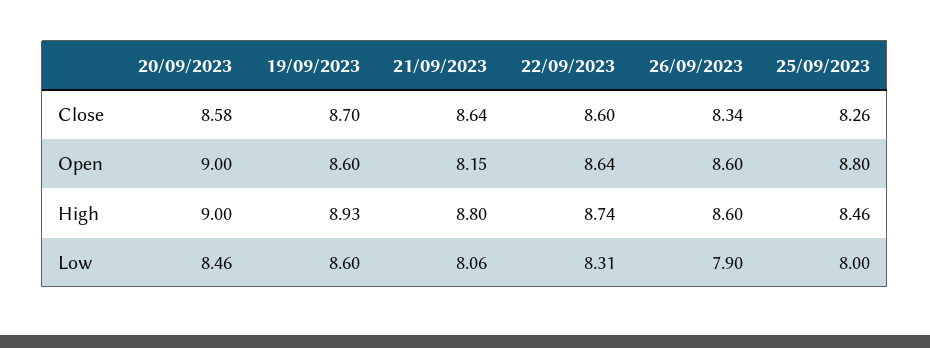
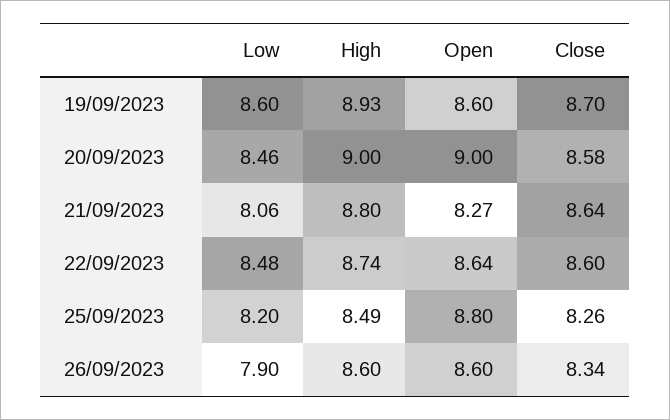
21/09/2023, Open: 8.15 -> 8.27
25/09/2023, High: 8.46 -> 8.49
22/09/2023, Low: 8.31 -> 8.48
25/09/2023, Low: 8 -> 8.2

